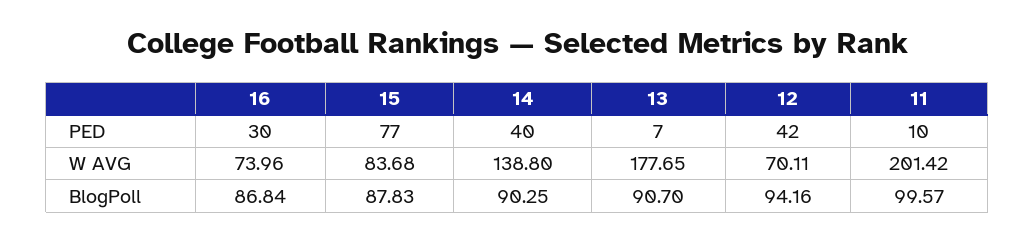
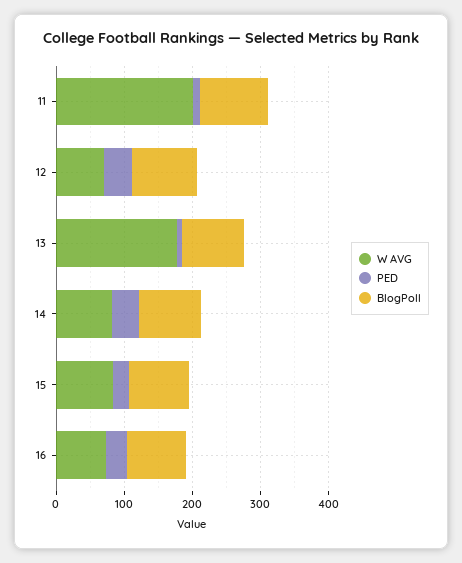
PED, 15: 77 -> 20
W AVG, 14: 138.8 -> 80

